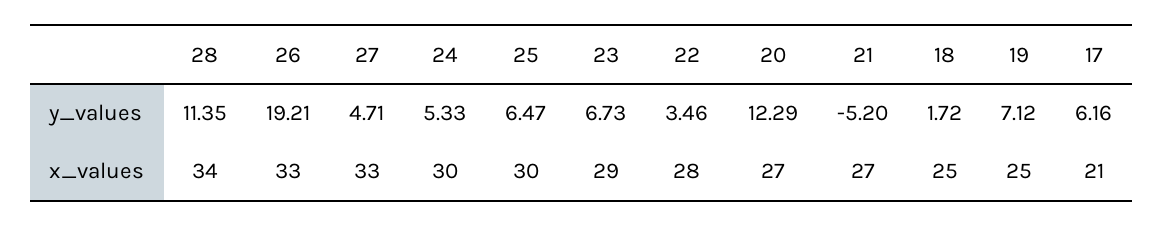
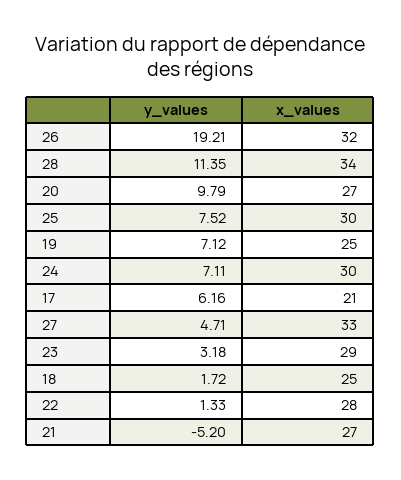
24, y_values: 5.33 -> 7.11
25, y_values: 6.47 -> 7.52
23, y_values: 6.73 -> 3.18
22, y_values: 3.46 -> 1.33
20, y_values: 12.29 -> 9.79
26, x_values: 33 -> 32

